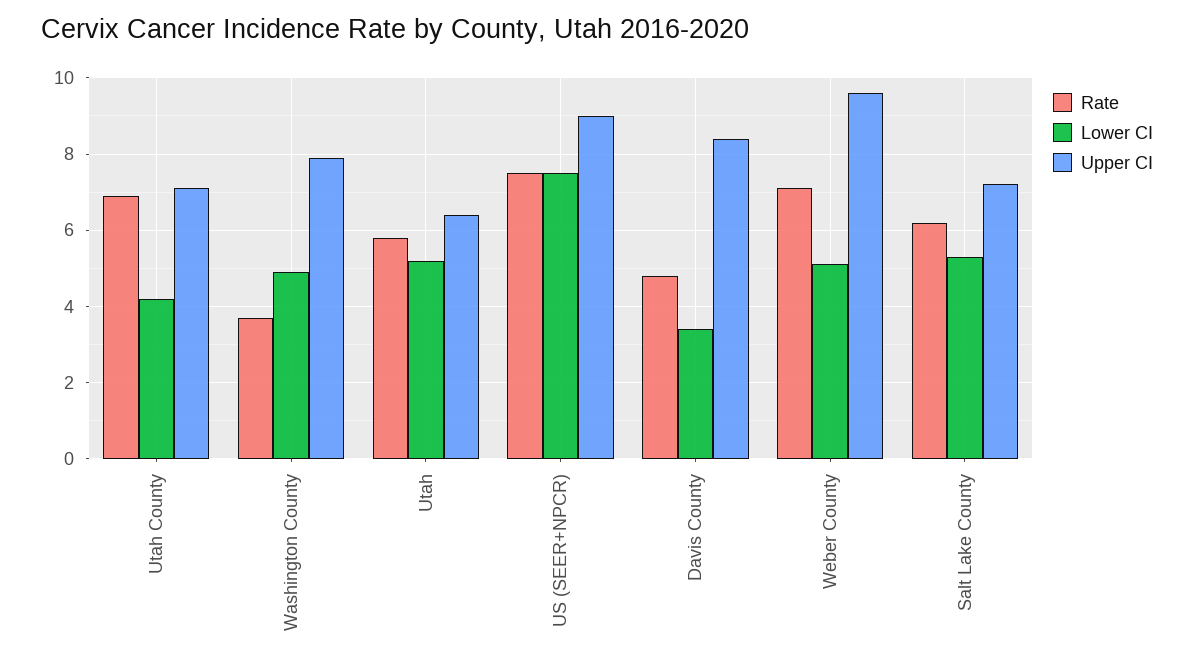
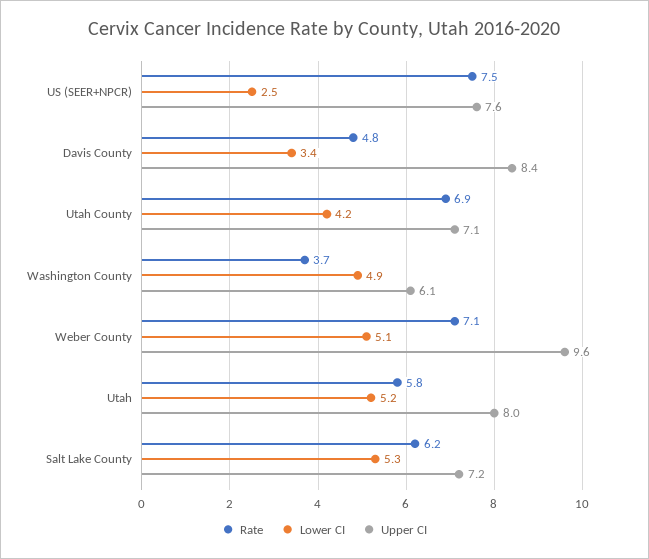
Upper CI, Washington County: 8 -> 6.1
Upper CI, Utah: 6.5 -> 8
Lower CI, US (SEER+NPCR): 7.5 -> 2.5
Upper CI, US (SEER+NPCR): 9 -> 7.6

